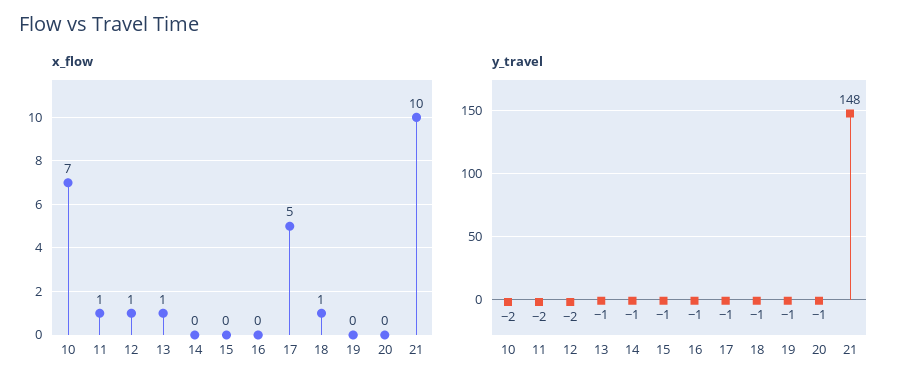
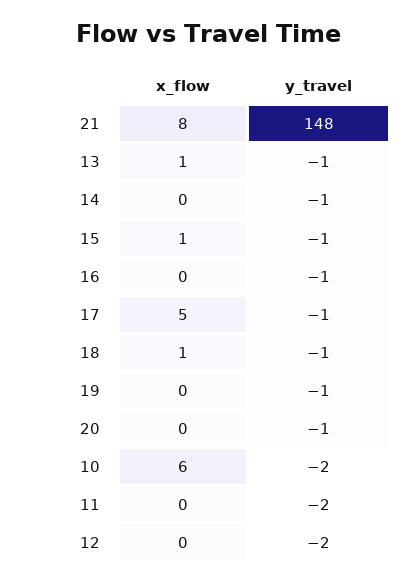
x_flow, 10: 7 -> 6
x_flow, 11: 1 -> 0
x_flow, 12: 1 -> 0
x_flow, 15: 0 -> 1
x_flow, 21: 10 -> 8

